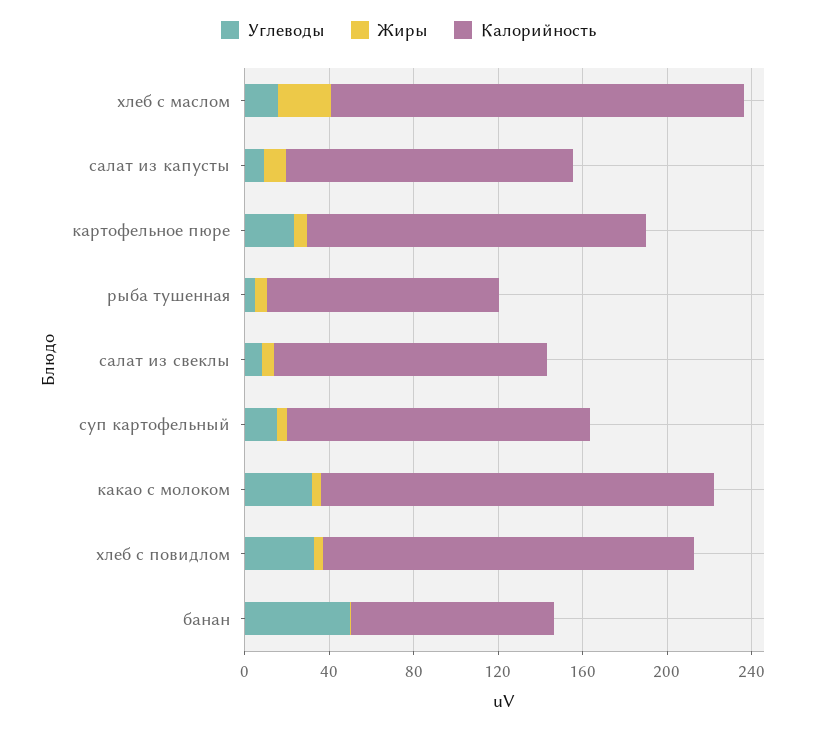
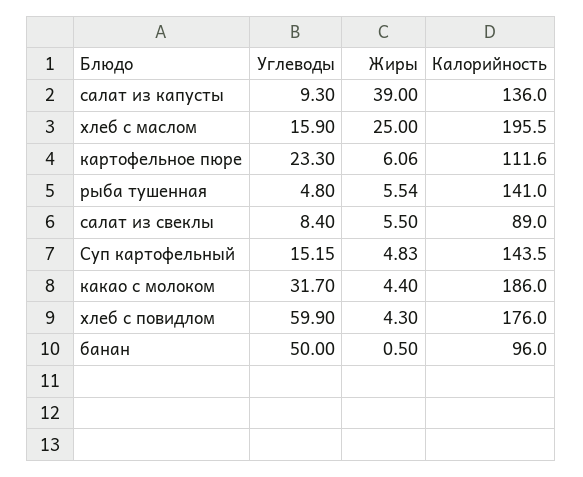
Жиры, салат из капусты: 10 -> 39
Калорийность, картофельное пюре: 160 -> 111.6
Калорийность, рыба тушенная: 110 -> 141
Калорийность, салат из свеклы: 130 -> 89
Углеводы, хлеб с повидлом: 30 -> 59.9

